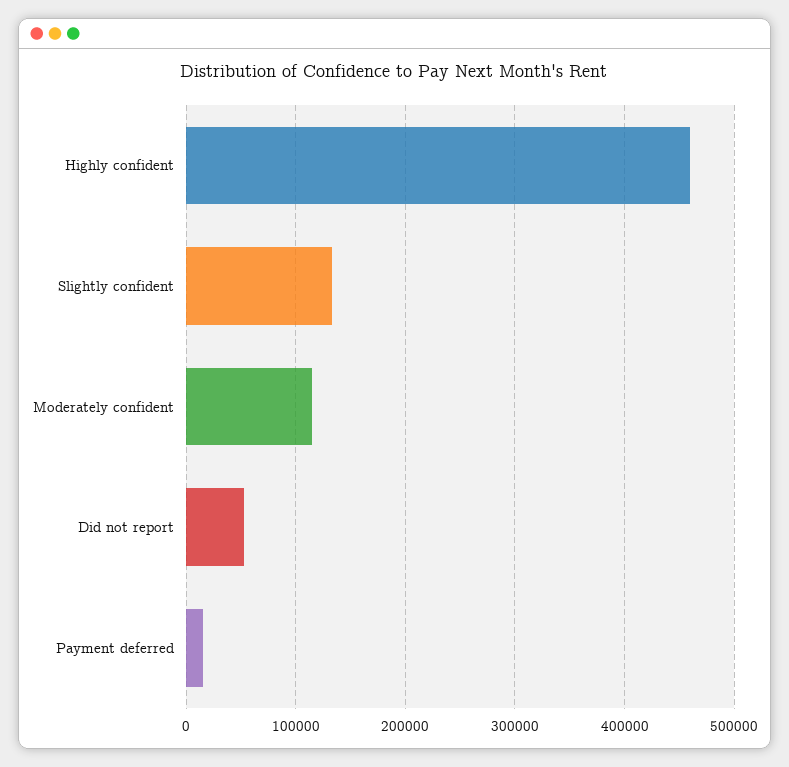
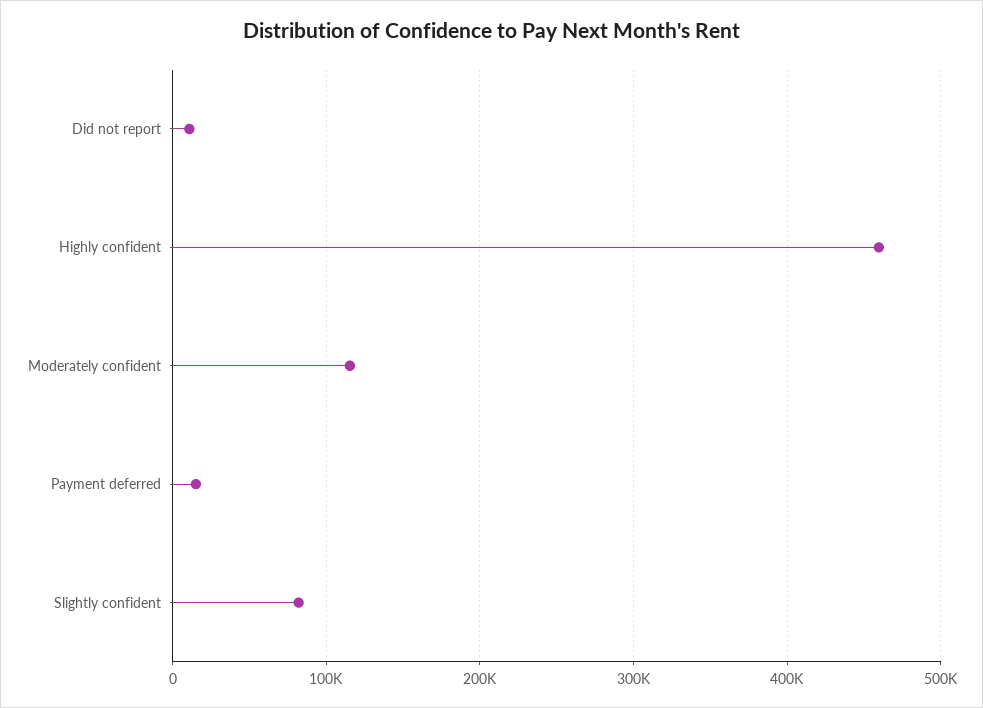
Slightly confident: 130000 -> 80000
Did not report: 50000 -> 10000

